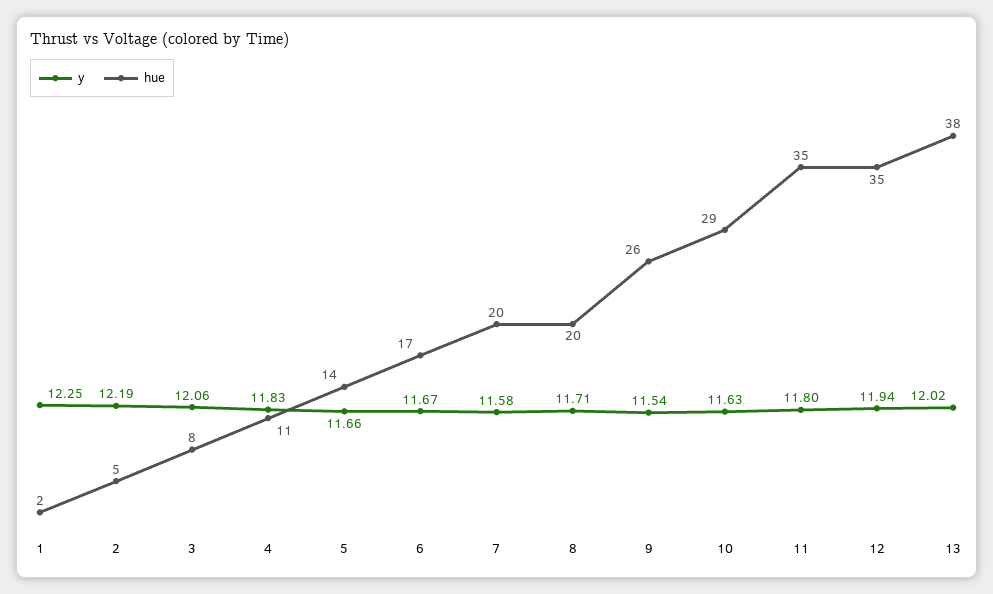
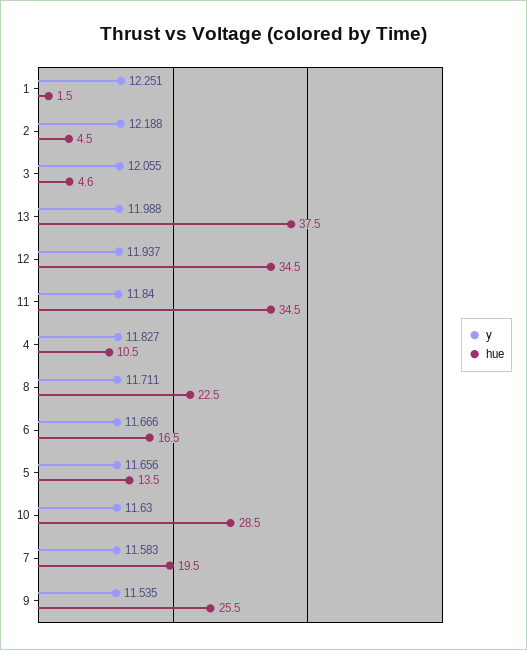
hue, 3: 8 -> 4.6
hue, 8: 20 -> 22.5
y, 11: 11.8 -> 11.84
y, 13: 12.02 -> 11.988

